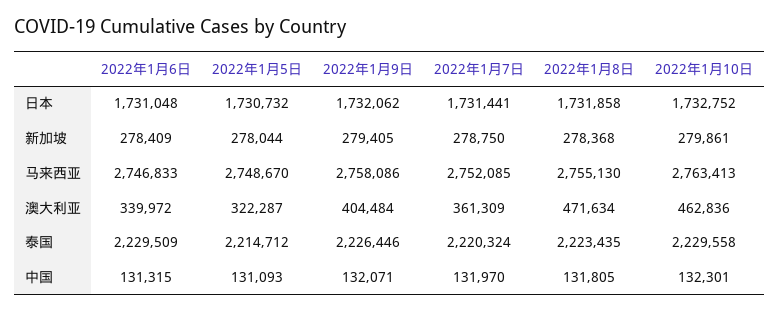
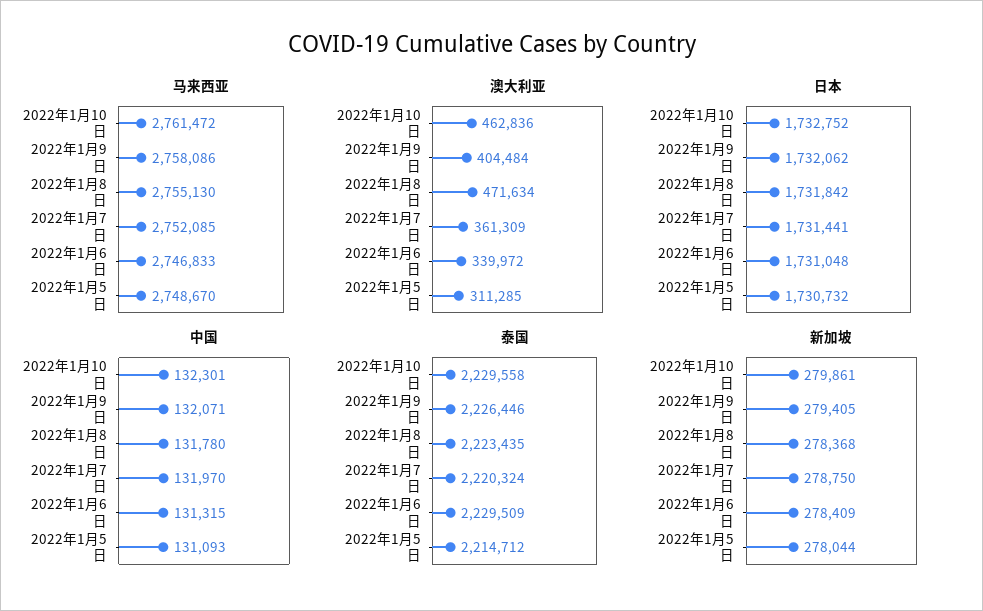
日本, 2022年1月8日: 1731858 -> 1731842
马来西亚, 2022年1月10日: 2763413 -> 2761472
澳大利亚, 2022年1月5日: 322287 -> 311285
中国, 2022年1月8日: 131805 -> 131780

